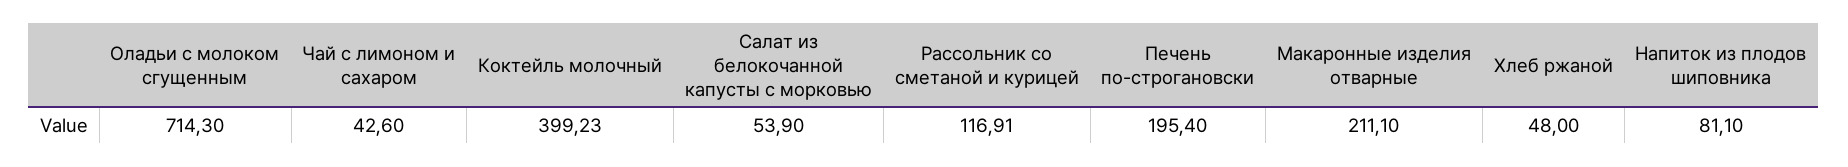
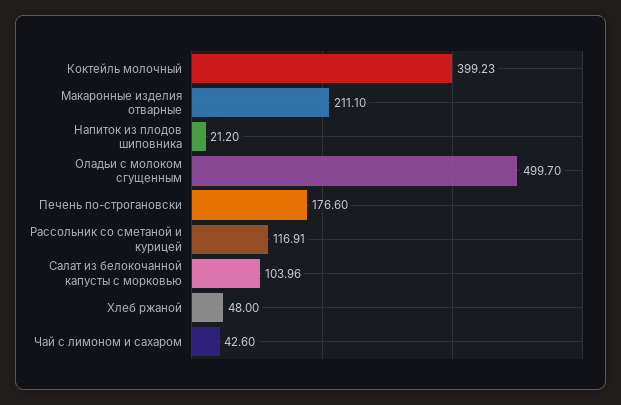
Оладьи с молоком сгущенным: 714.3 -> 499.7
Салат из белокочанной капусты с морковью: 53.9 -> 103.96
Печень по-строгановски: 195.4 -> 176.6
Напиток из плодов шиповника: 81.1 -> 21.2

